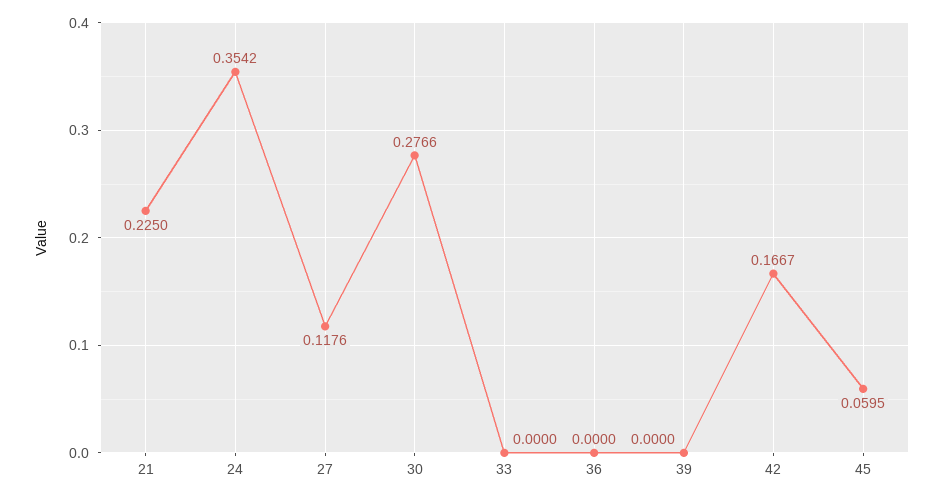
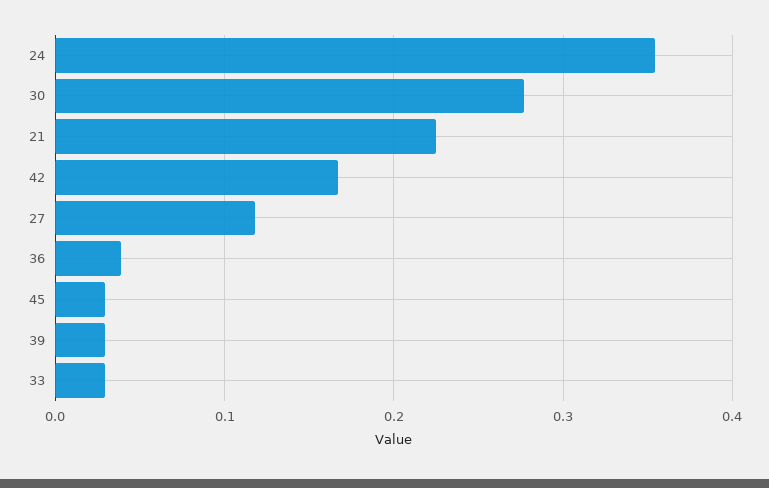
33: 0 -> 0.03
36: 0 -> 0.04
39: 0 -> 0.03
45: 0.0595 -> 0.03

